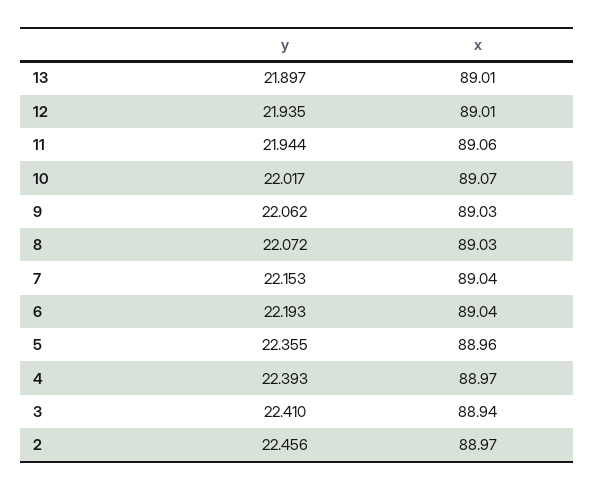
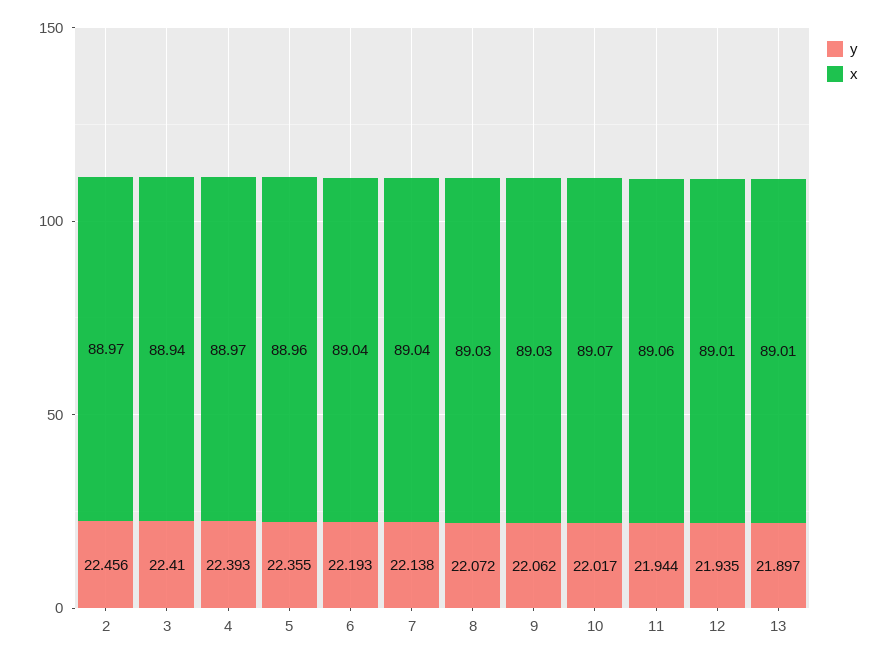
y, 7: 22.153 -> 22.138

